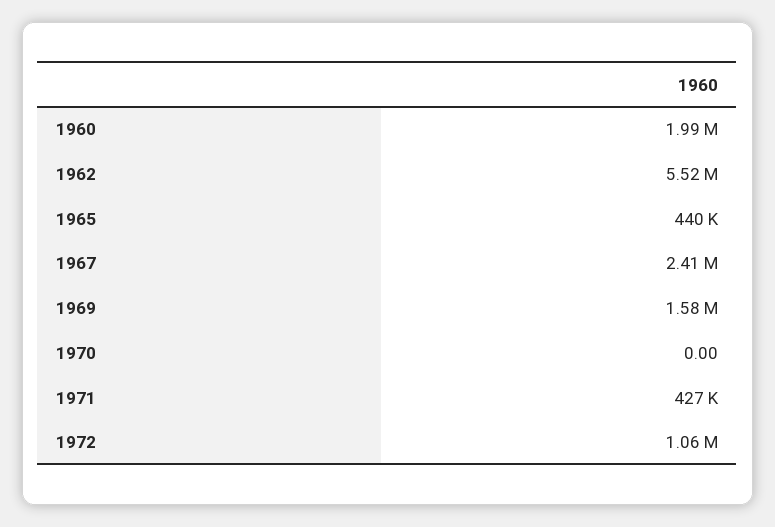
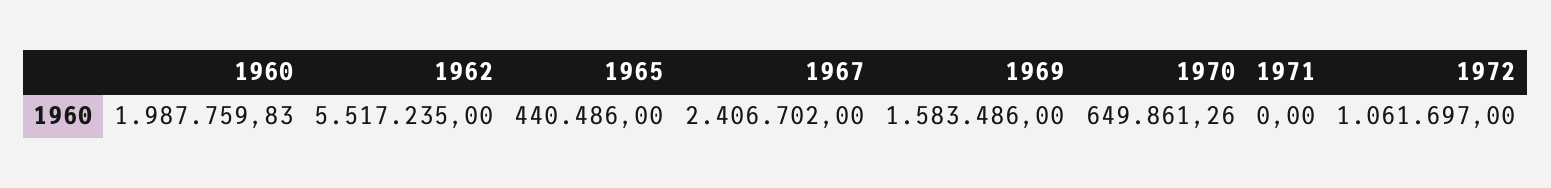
1970: 0 -> 649861.26
1971: 427000 -> 0

